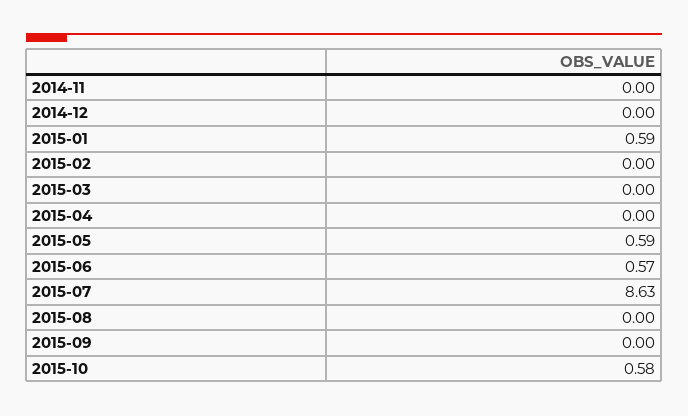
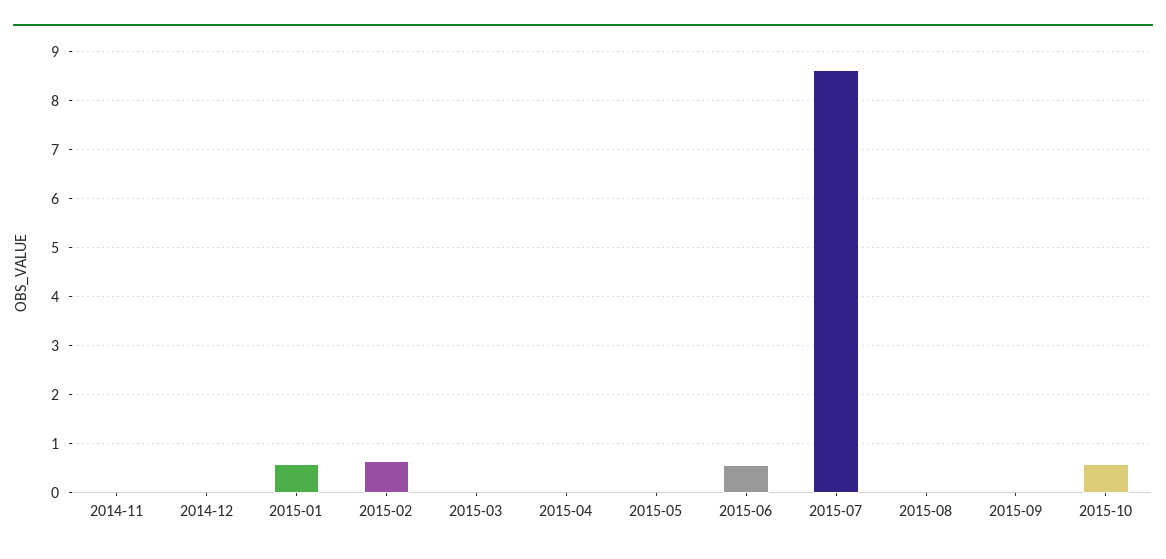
2015-02: 0 -> 0.6
2015-05: 0.59 -> 0

